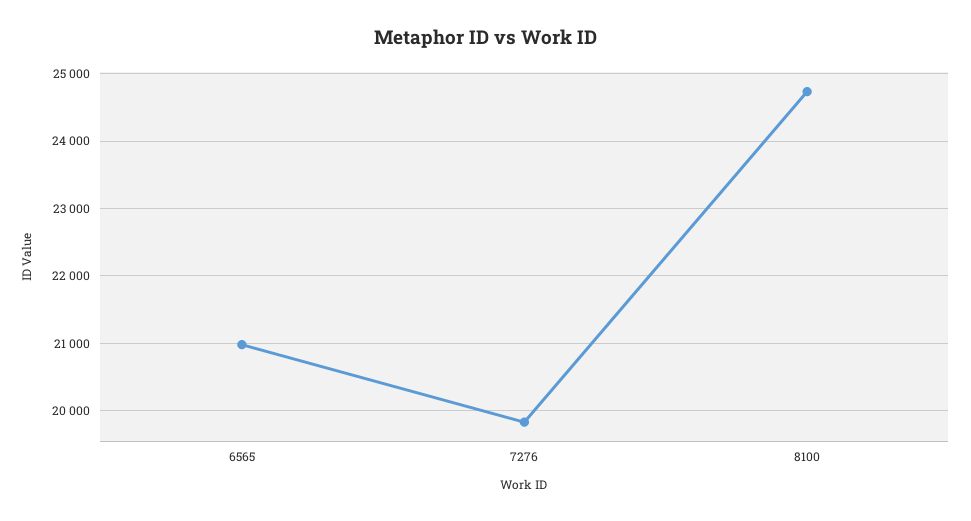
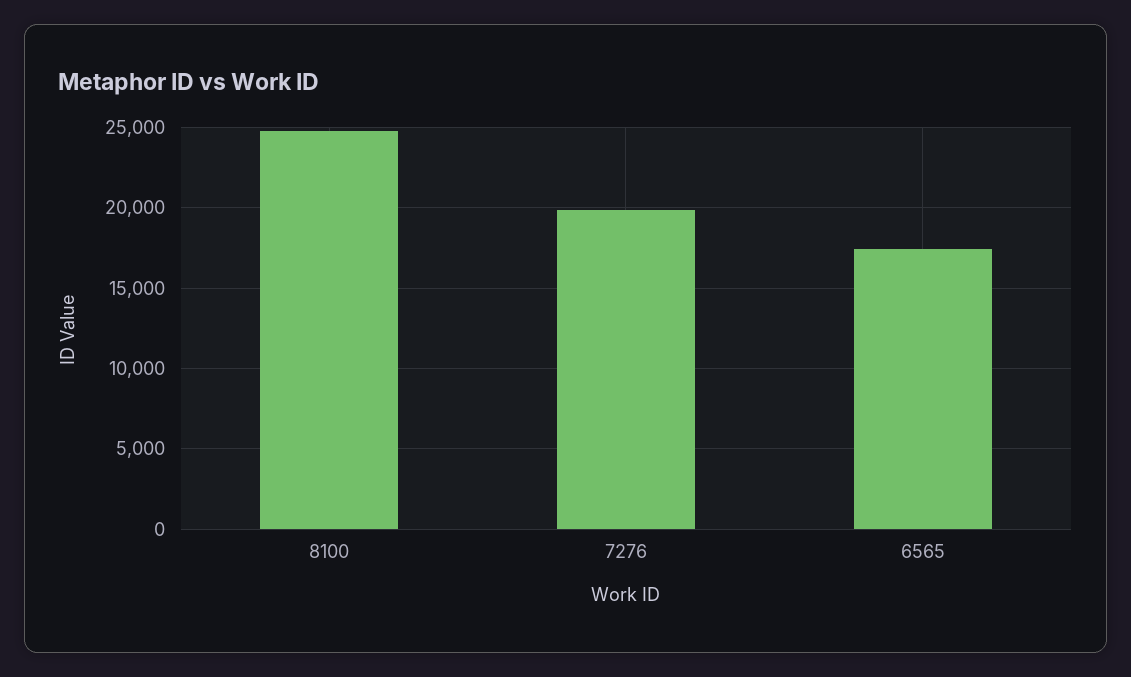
6565: 21000 -> 17500

